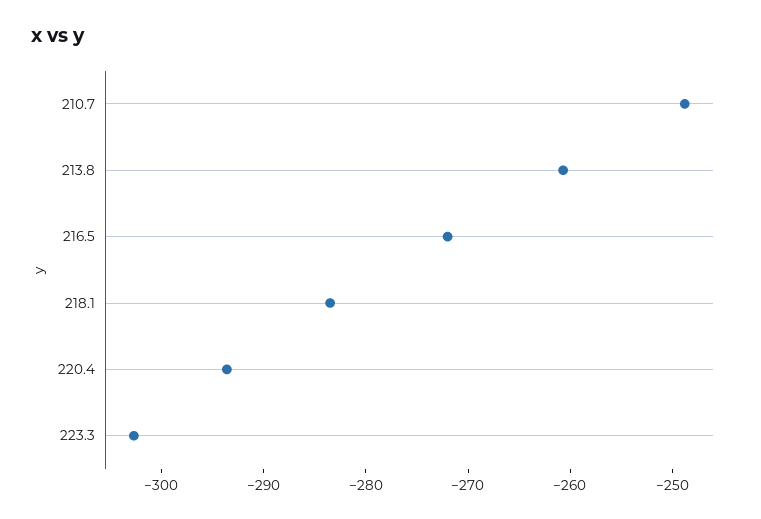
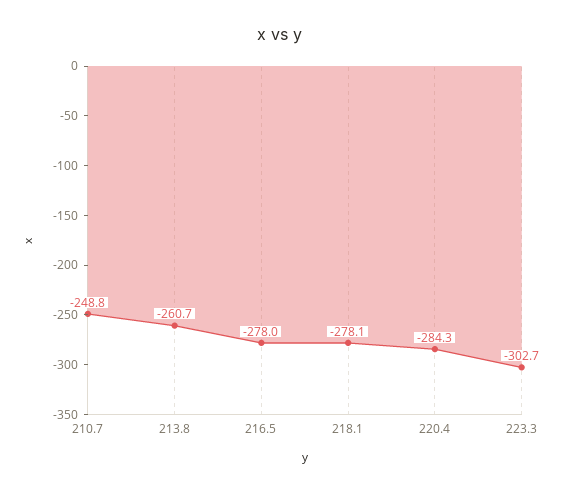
216.5: -272 -> -278
218.1: -284 -> -278.1
220.4: -294 -> -284.3

